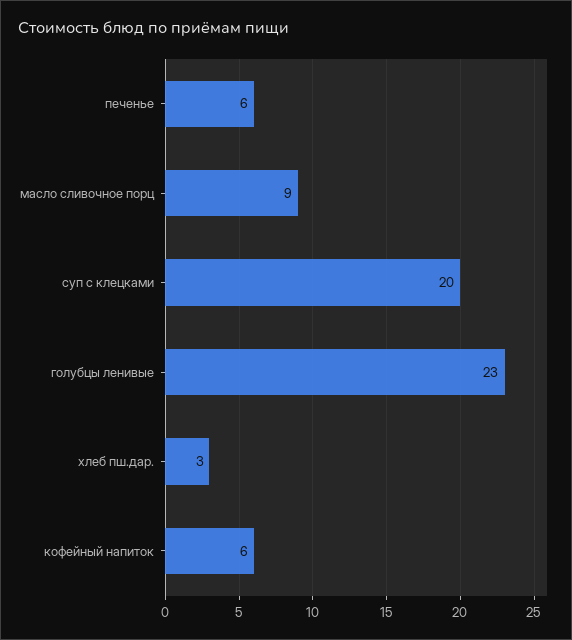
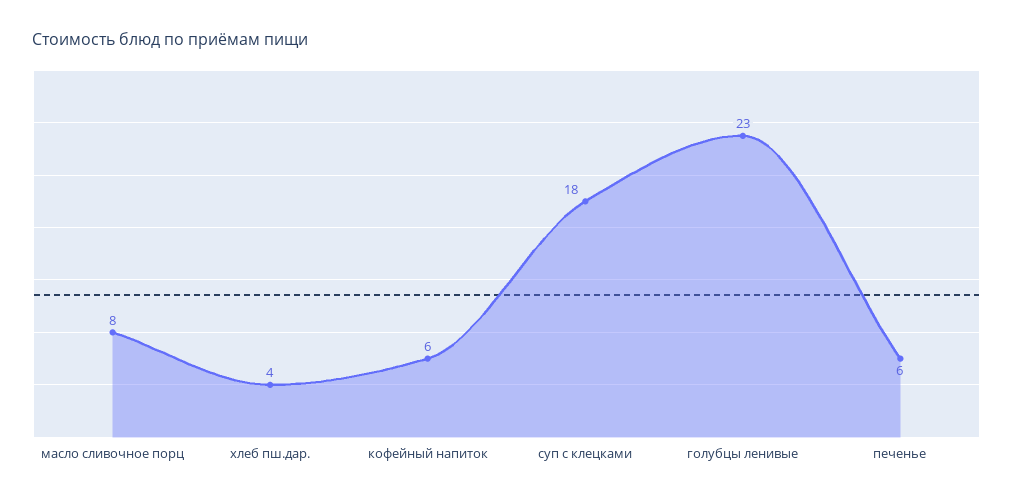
масло сливочное порц: 9 -> 8
суп с клецками: 20 -> 18
хлеб пш.дар.: 3 -> 4

